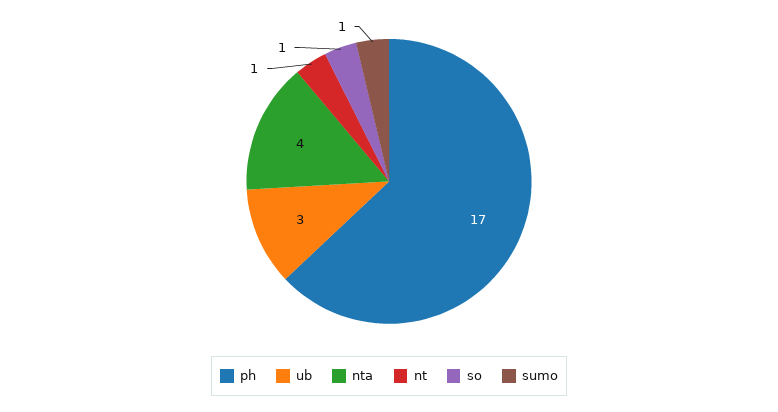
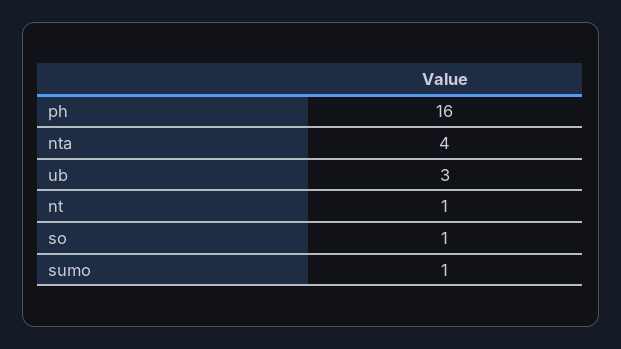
ph: 17 -> 16

